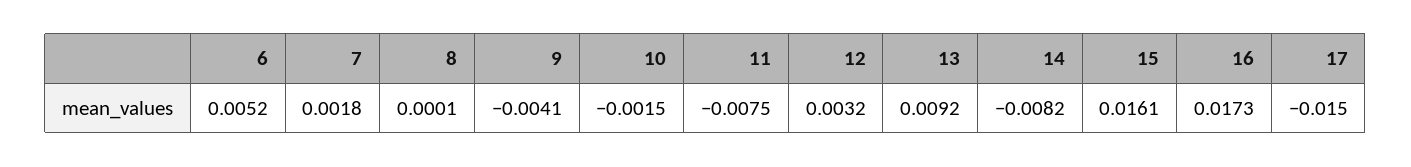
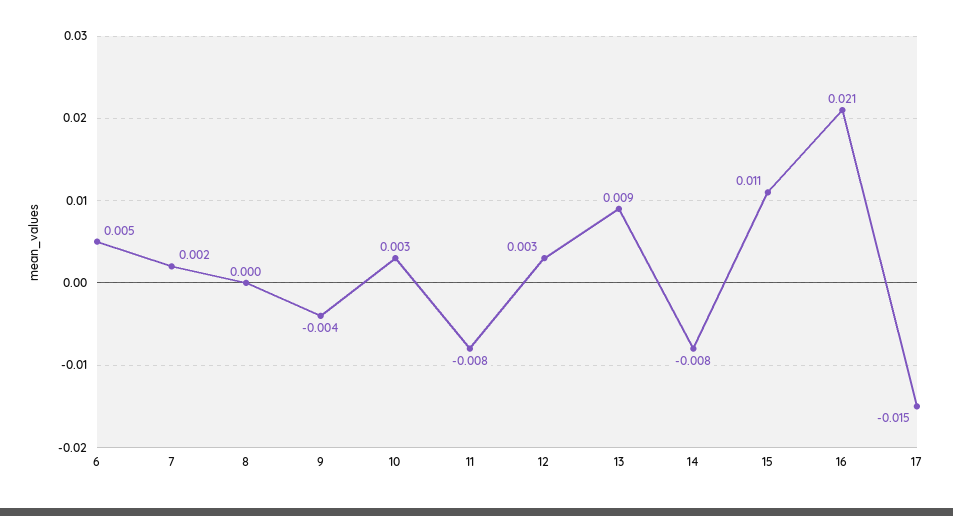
10: -0.0015 -> 0.003
15: 0.0161 -> 0.011
16: 0.0173 -> 0.021

